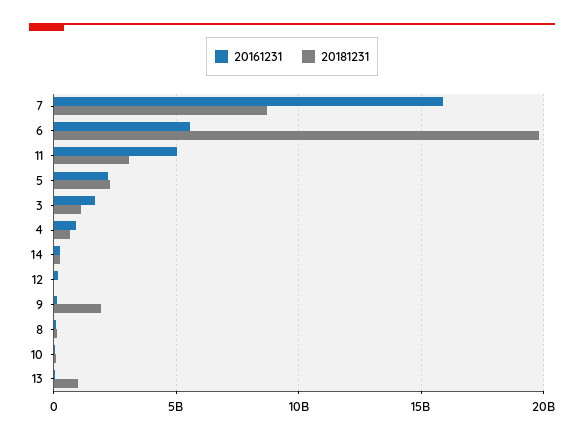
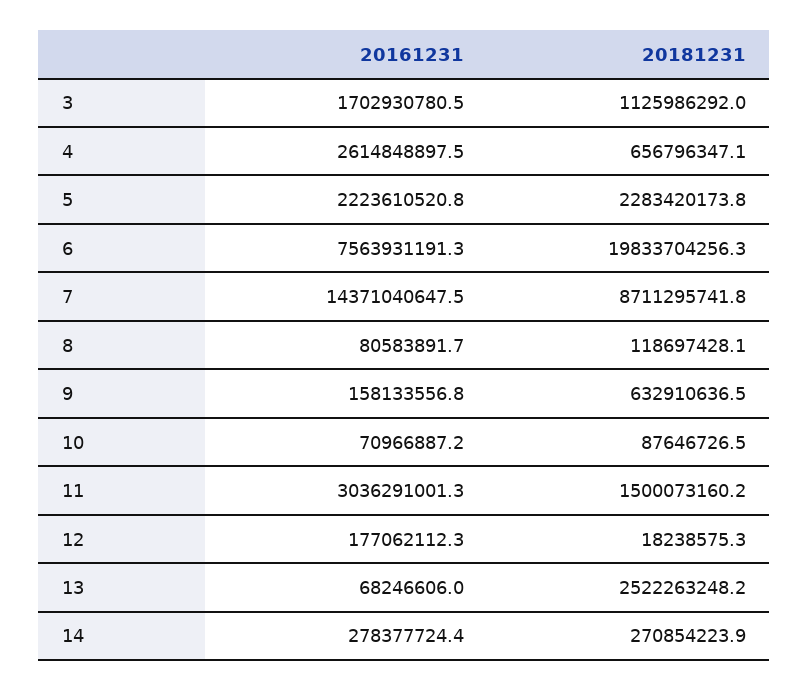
20161231, 7: 16000000000 -> 14371040647.5
20161231, 6: 5500000000 -> 7563931191.3
20161231, 11: 5000000000 -> 3036291001.3
20181231, 11: 3000000000 -> 1500073160.2
20161231, 4: 1000000000 -> 2614848897.5
20181231, 9: 2000000000 -> 632910636.5
20181231, 13: 1000000000 -> 2522263248.2

